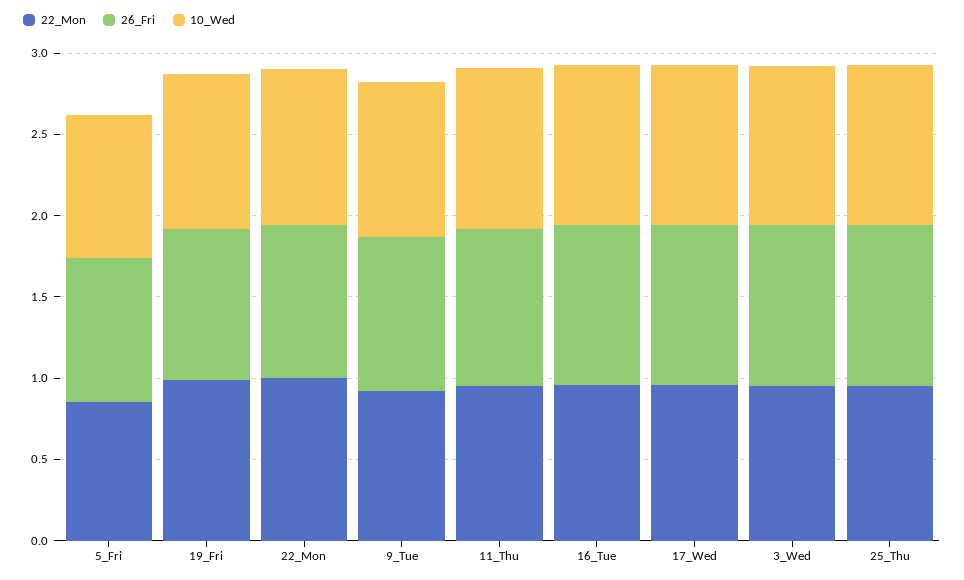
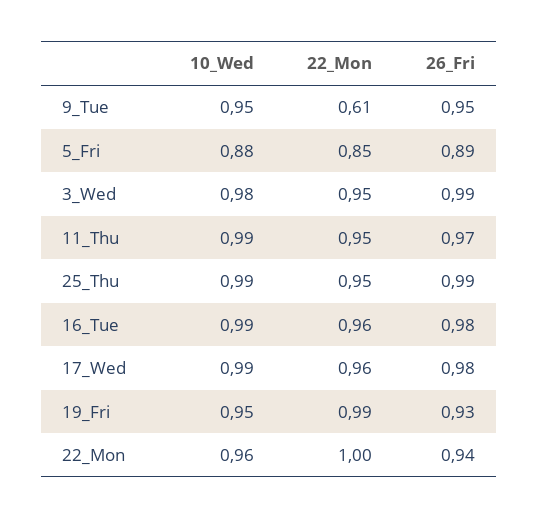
22_Mon, 9_Tue: 0.9 -> 0.61

